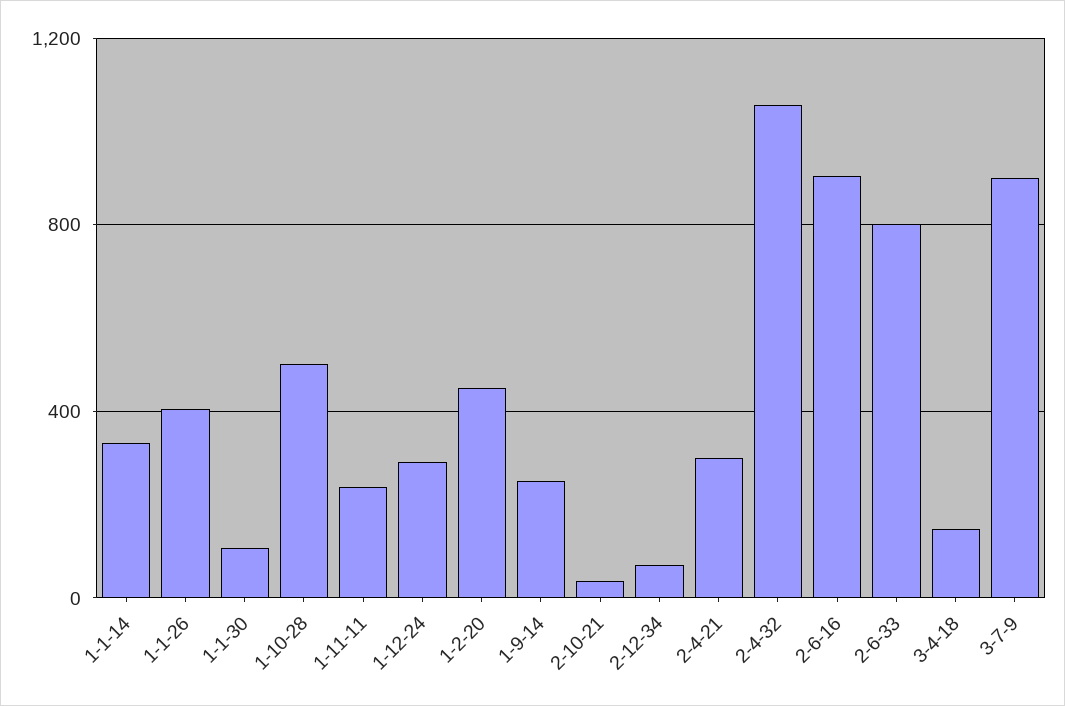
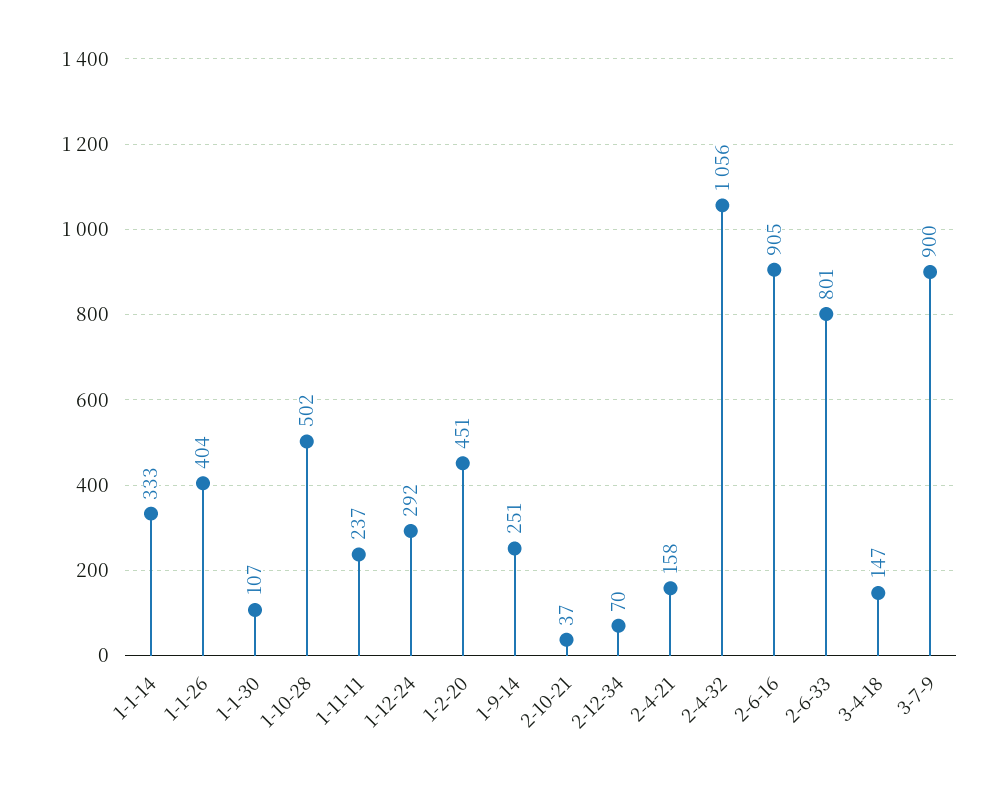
2-4-21: 300 -> 158

